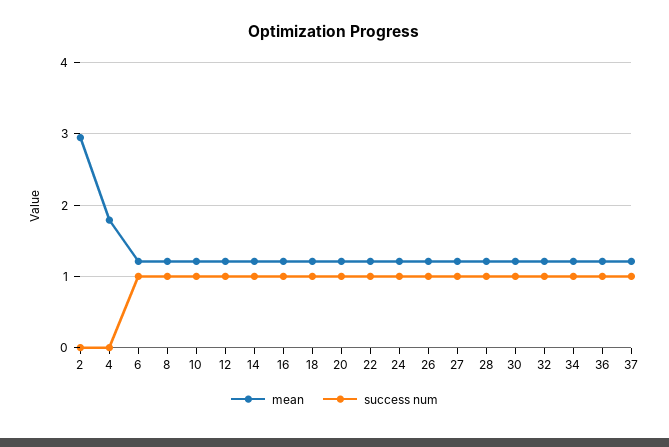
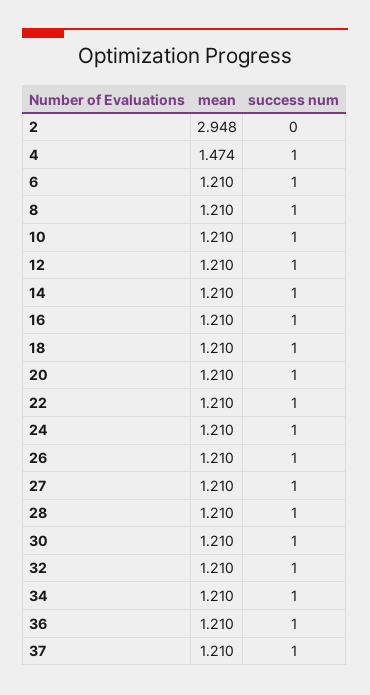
mean, 4: 1.8 -> 1.474
success num, 4: 0 -> 1

